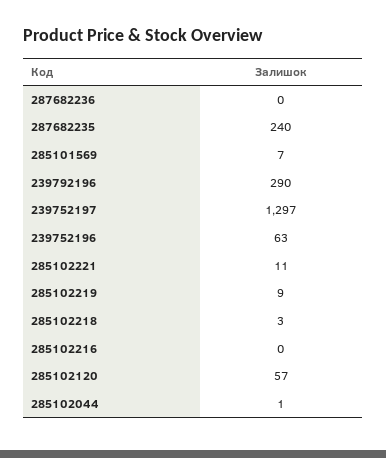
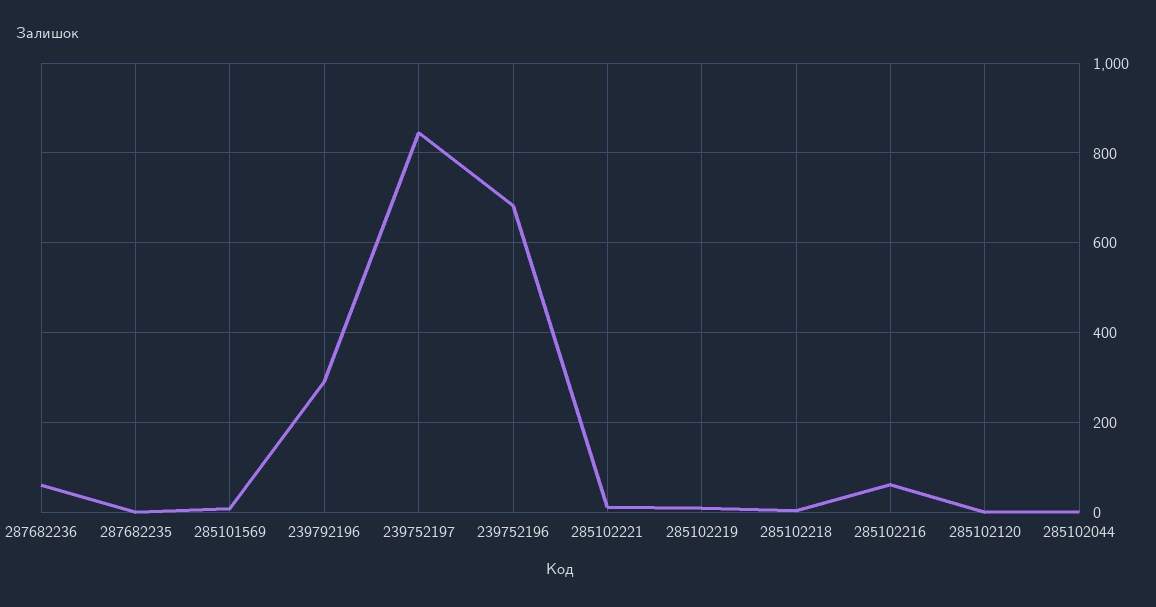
287682236: 0 -> 60
287682235: 240 -> 0
239752197: 1297 -> 840
239752196: 63 -> 680
285102216: 0 -> 60
285102120: 57 -> 0

